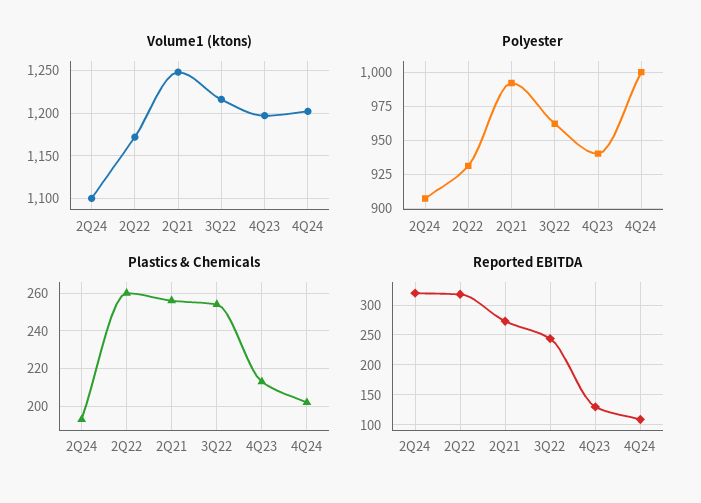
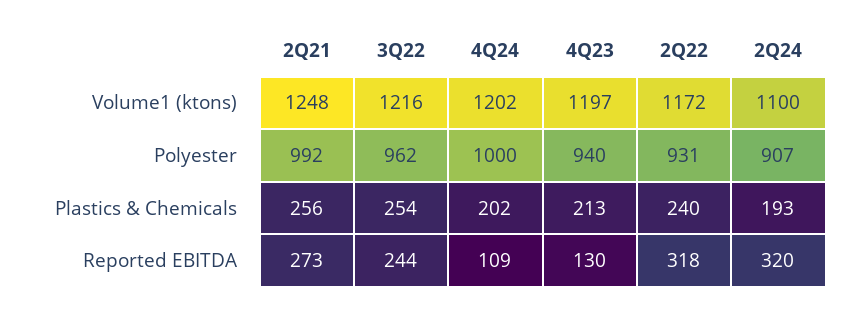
Plastics & Chemicals, 2Q22: 260 -> 240

